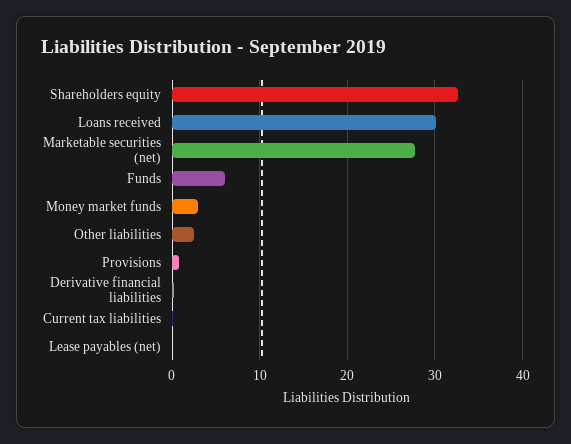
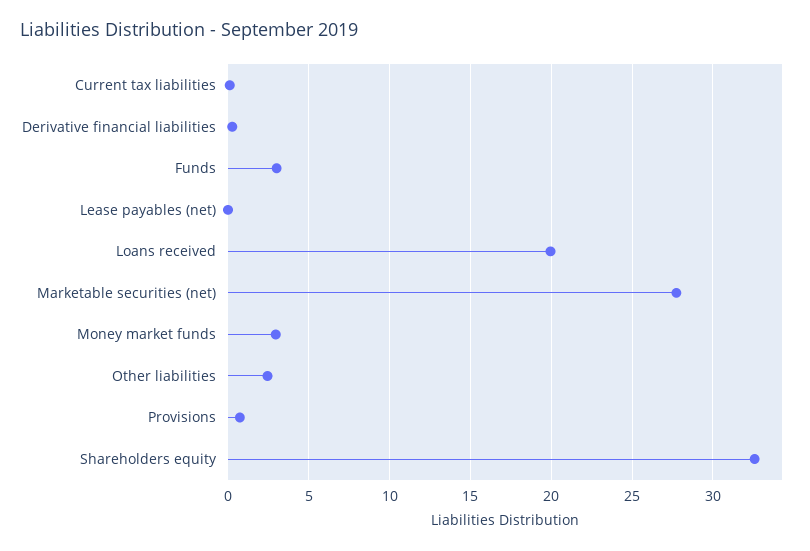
Loans received: 30 -> 20
Funds: 6 -> 3

